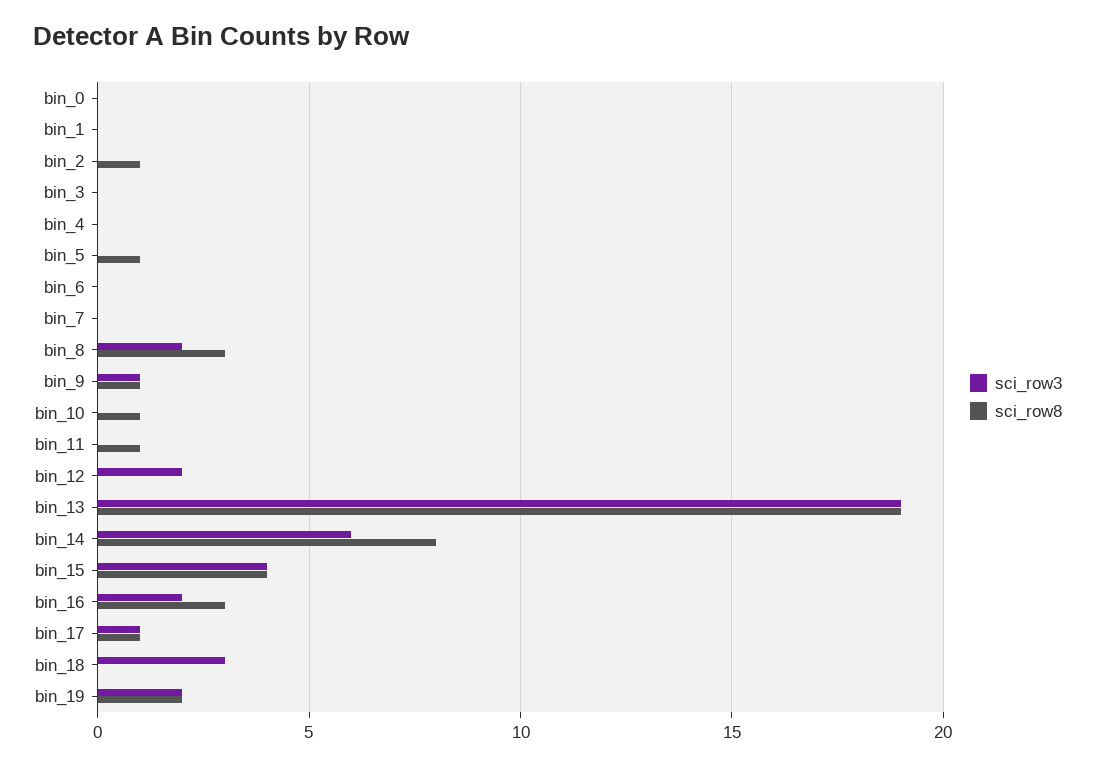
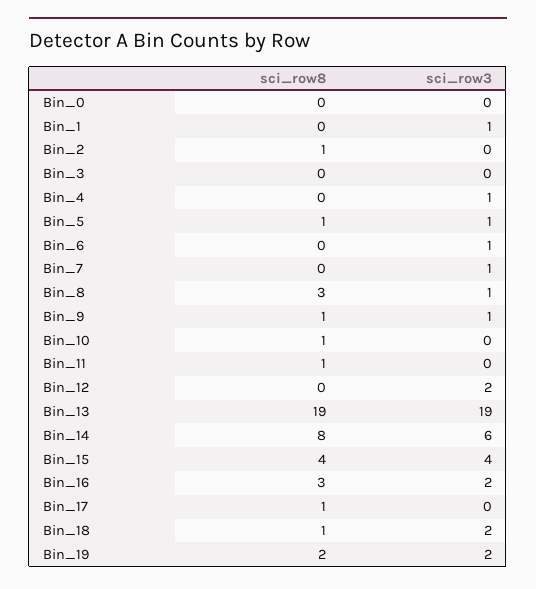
sci_row3, bin_1: 0 -> 1
sci_row3, bin_4: 0 -> 1
sci_row3, bin_5: 0 -> 1
sci_row3, bin_6: 0 -> 1
sci_row3, bin_7: 0 -> 1
sci_row3, bin_8: 2 -> 1
sci_row3, bin_17: 1 -> 0
sci_row3, bin_18: 3 -> 2
sci_row8, bin_18: 0 -> 1

